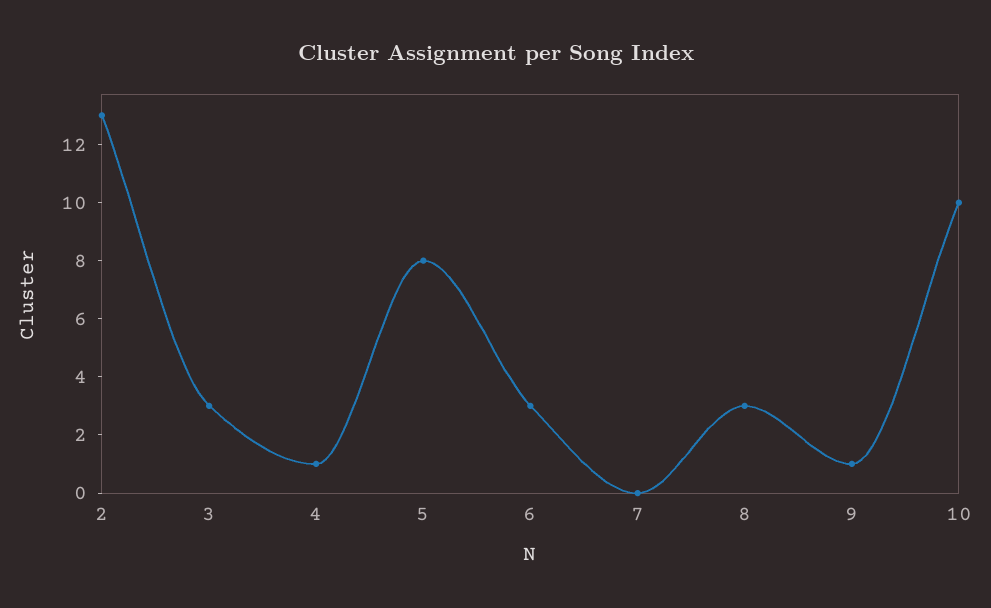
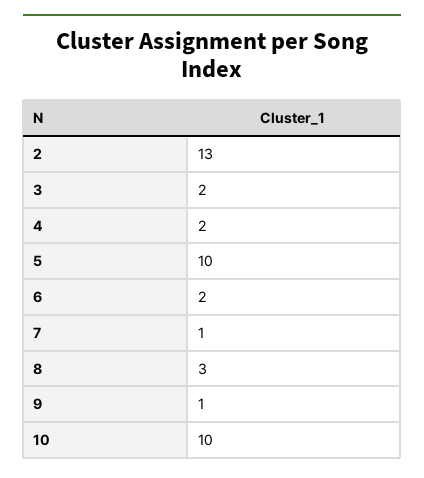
3: 3 -> 2
4: 1 -> 2
5: 8 -> 10
6: 3 -> 2
7: 0 -> 1

